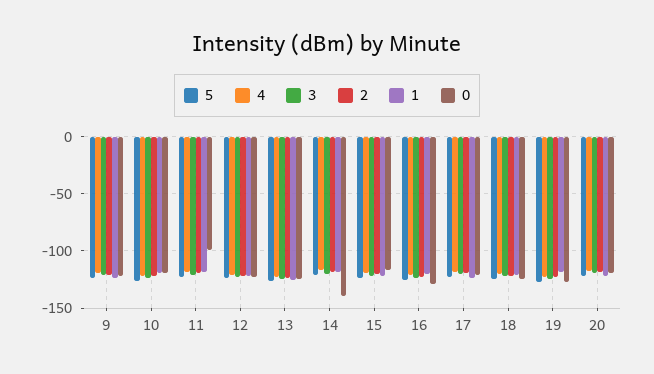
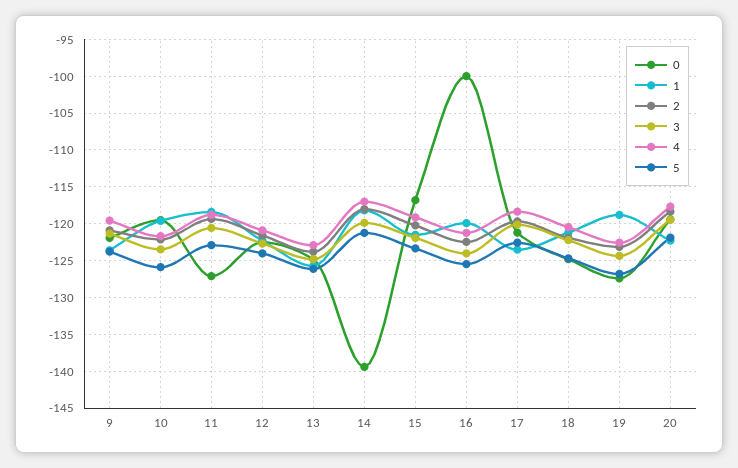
0, 11: -100 -> -127
0, 16: -130 -> -100

